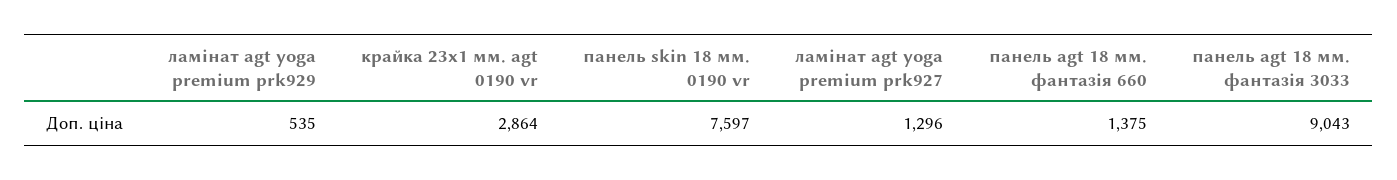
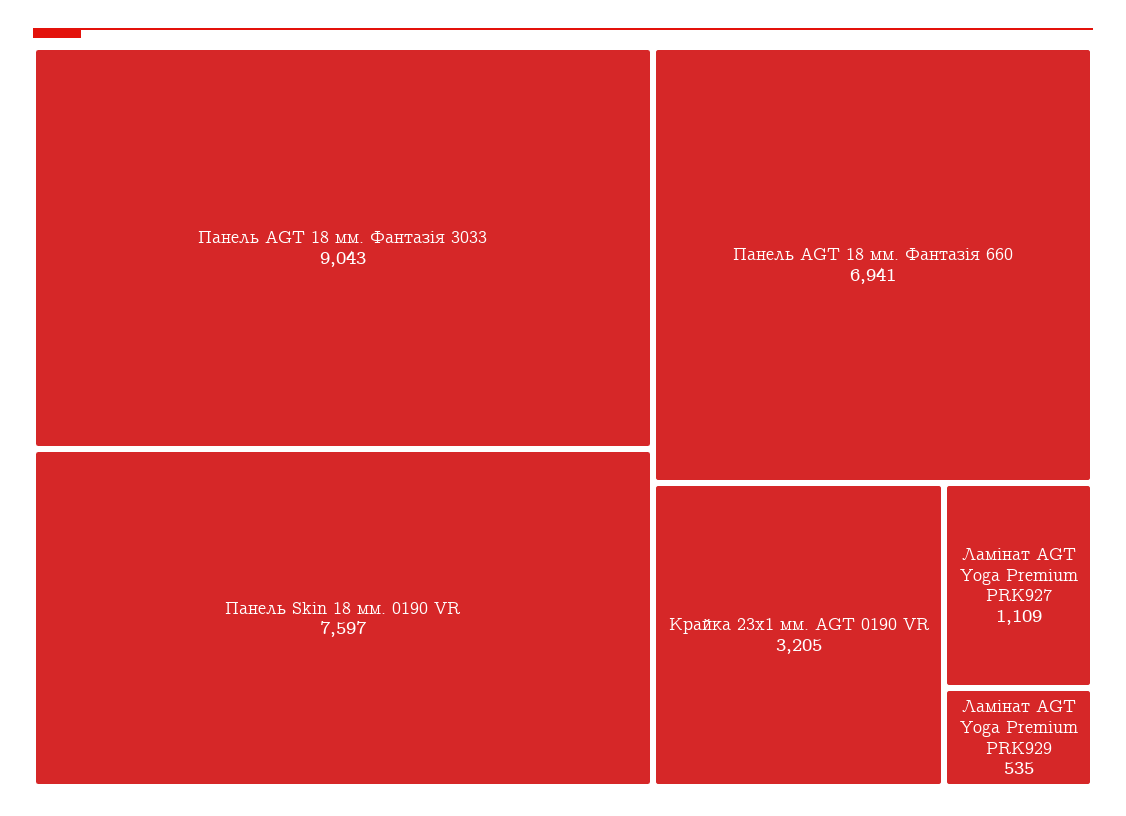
крайка 23x1 мм. agt 0190 vr: 2864 -> 3205
ламінат agt yoga premium prk927: 1296 -> 1109
панель agt 18 мм. фантазія 660: 1375 -> 6941

